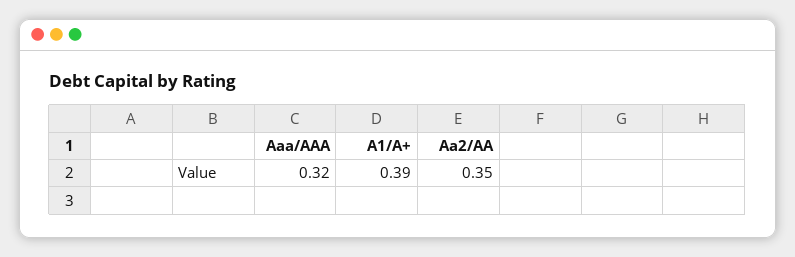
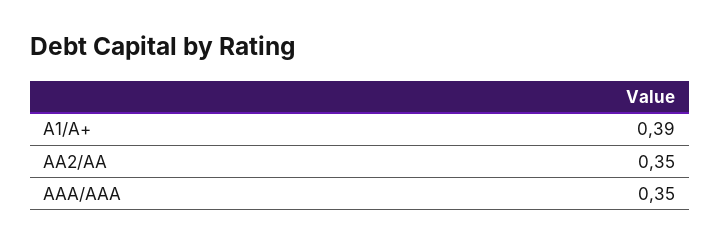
Aaa/AAA: 0.32 -> 0.35

